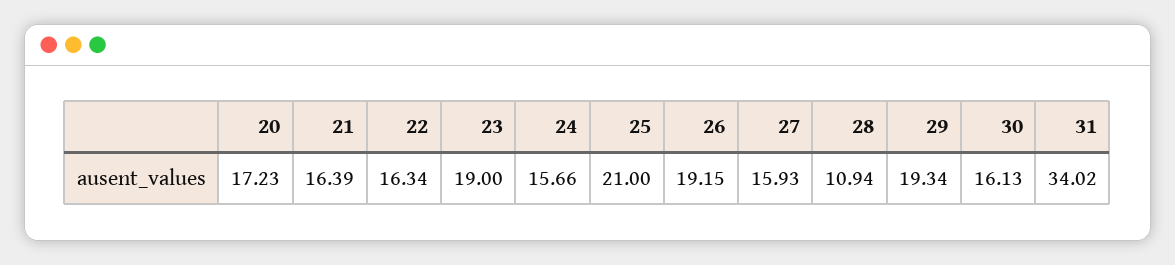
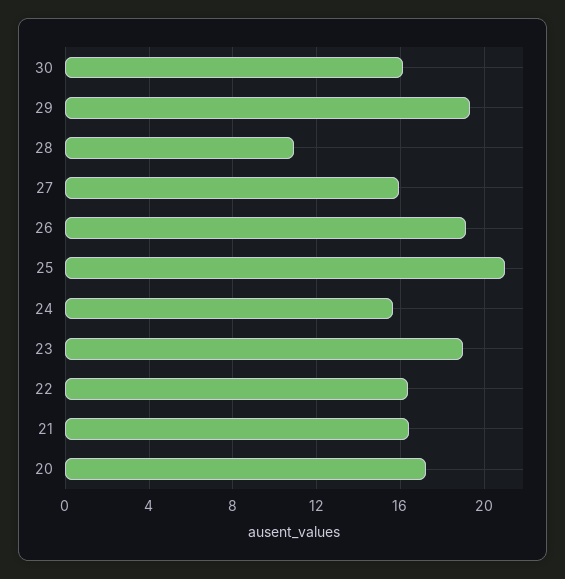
31: 34.02 -> none

